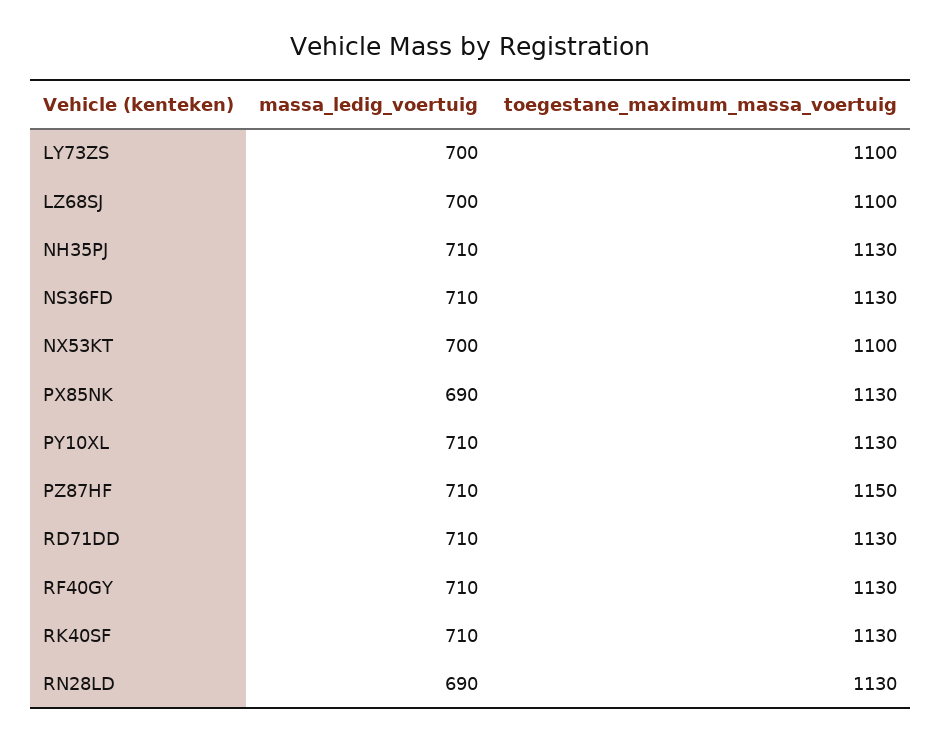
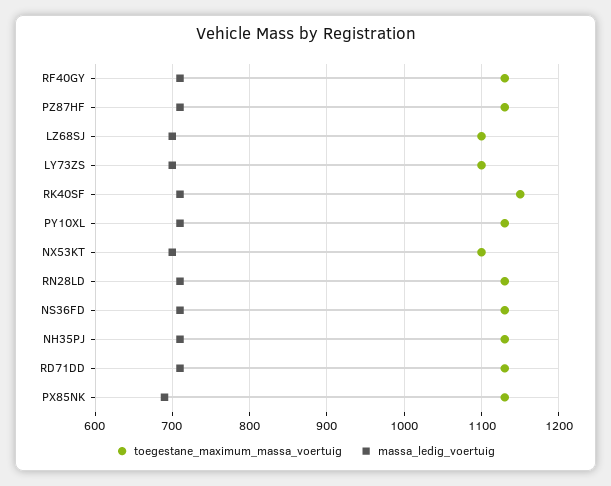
toegestane_maximum_massa_voertuig, PZ87HF: 1150 -> 1130
toegestane_maximum_massa_voertuig, RK40SF: 1130 -> 1150
massa_ledig_voertuig, RN28LD: 690 -> 710

